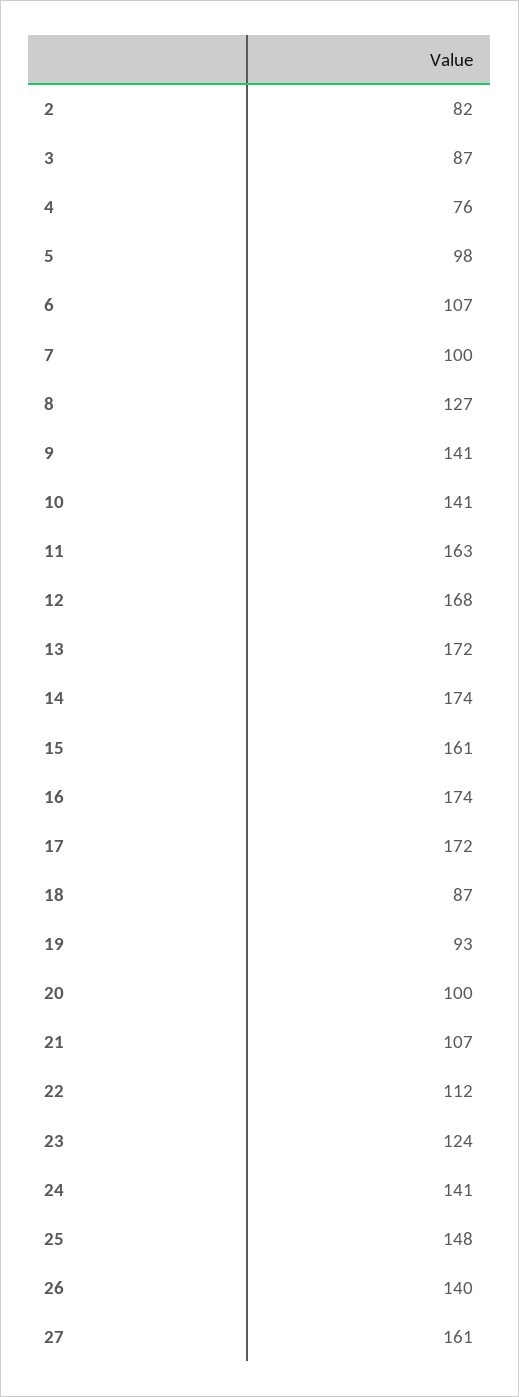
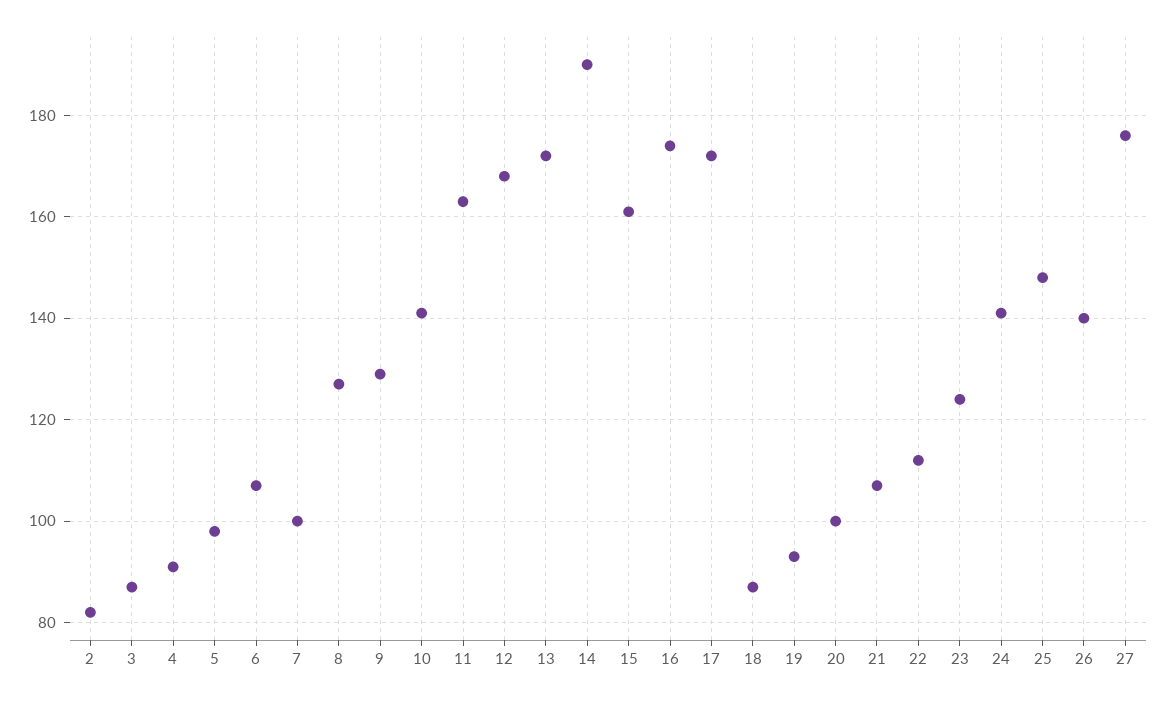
4: 76 -> 90
9: 141 -> 130
14: 174 -> 190
27: 161 -> 175

